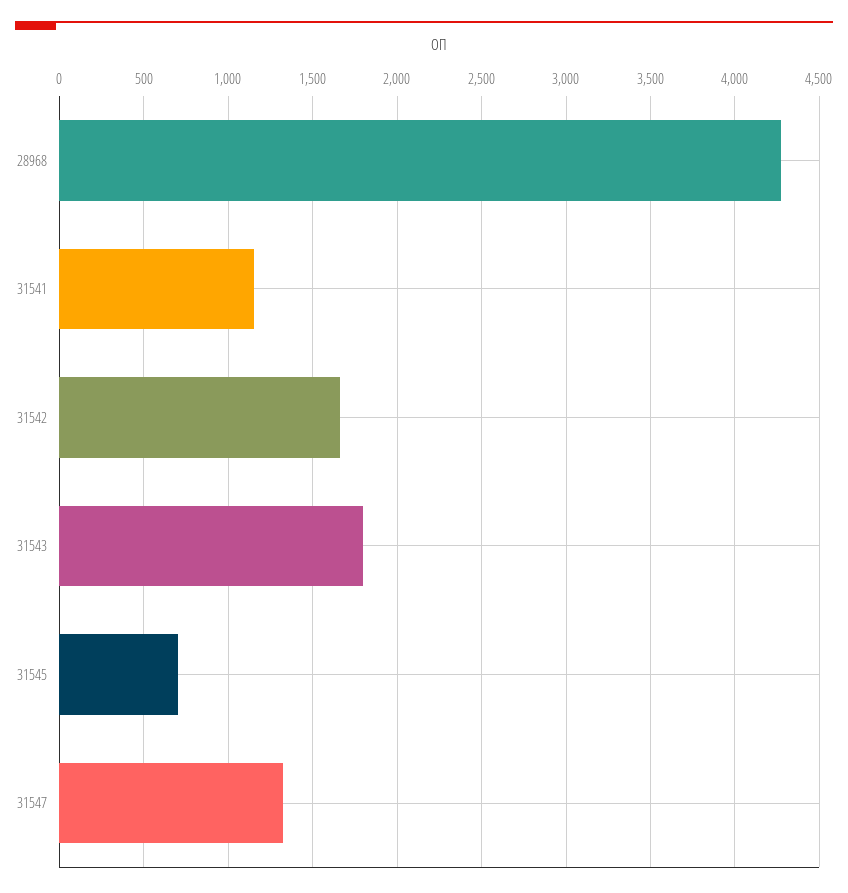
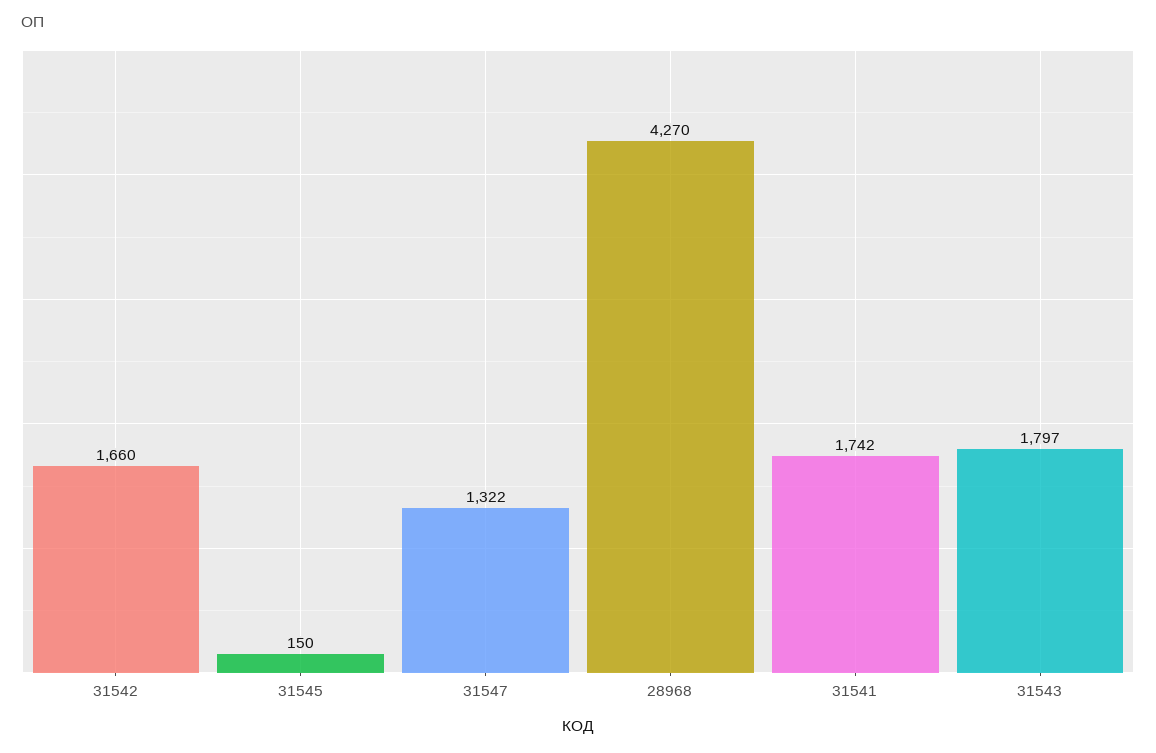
31541: 1150 -> 1742
31545: 700 -> 150

